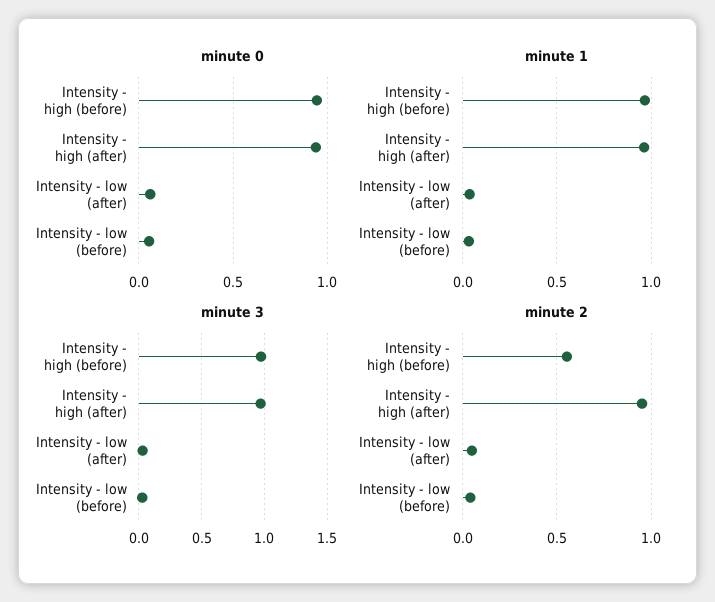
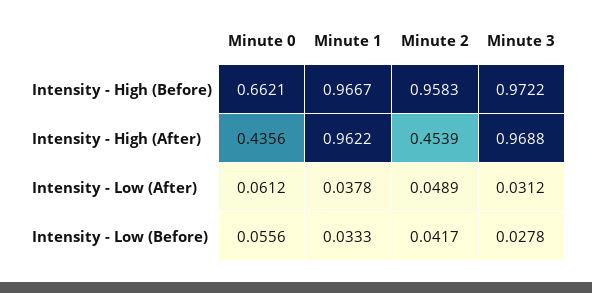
minute 0, Intensity - high (before): 0.95 -> 0.6621
minute 0, Intensity - high (after): 0.95 -> 0.4356
minute 2, Intensity - high (before): 0.55 -> 0.9583
minute 2, Intensity - high (after): 0.95 -> 0.4539

